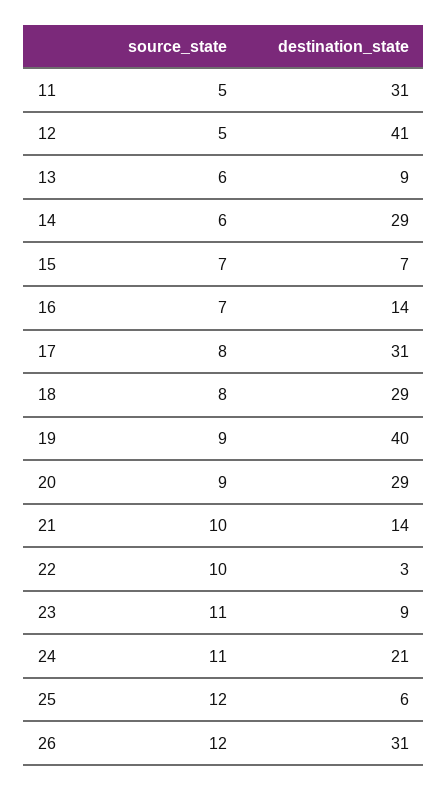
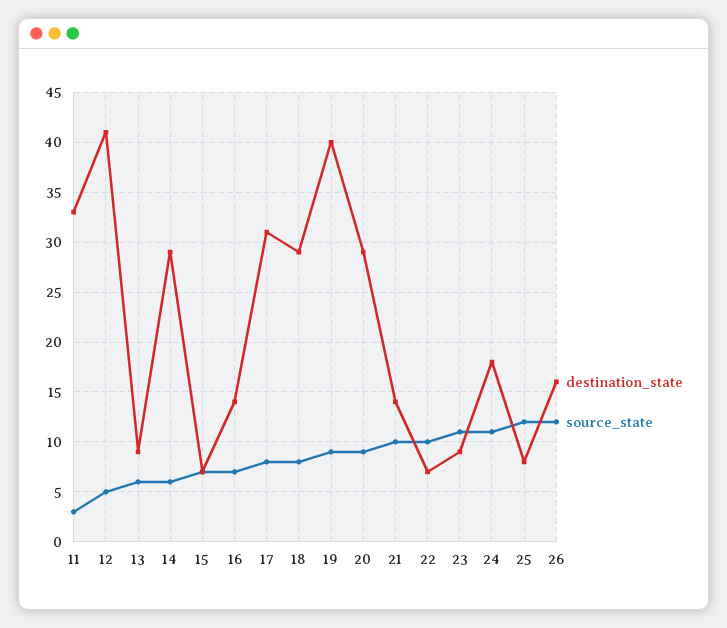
source_state, 11: 5 -> 3
destination_state, 11: 31 -> 33
destination_state, 22: 3 -> 7
destination_state, 24: 21 -> 18
destination_state, 25: 6 -> 8
destination_state, 26: 31 -> 16

